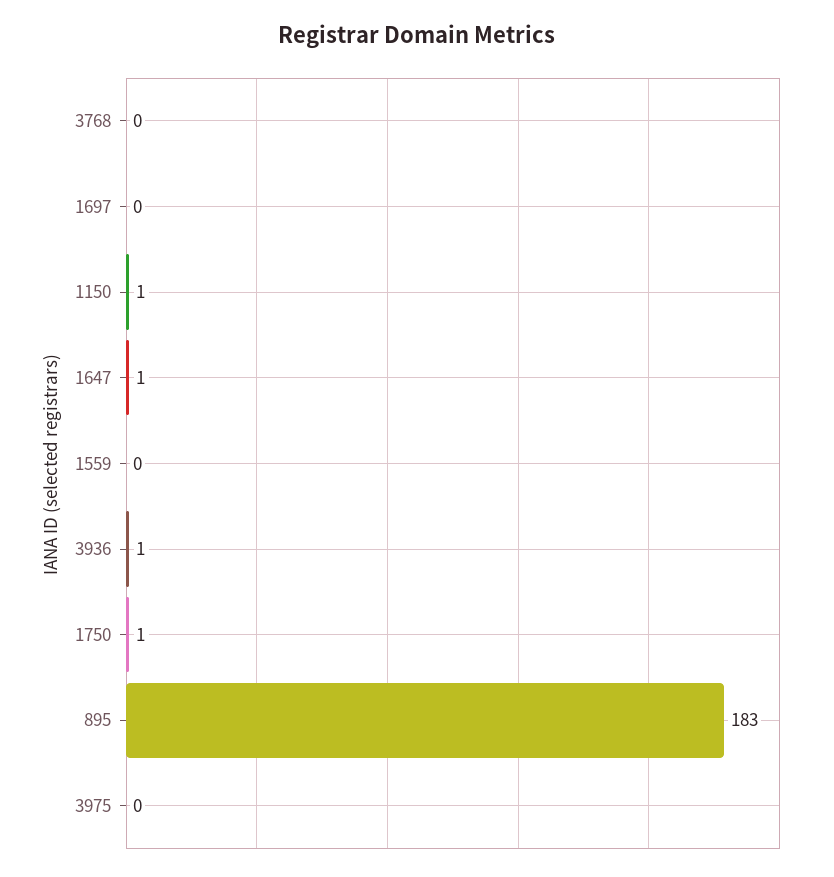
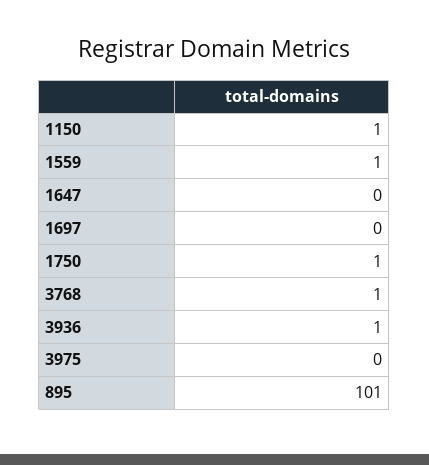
3768: 0 -> 1
1647: 1 -> 0
1559: 0 -> 1
895: 183 -> 101

